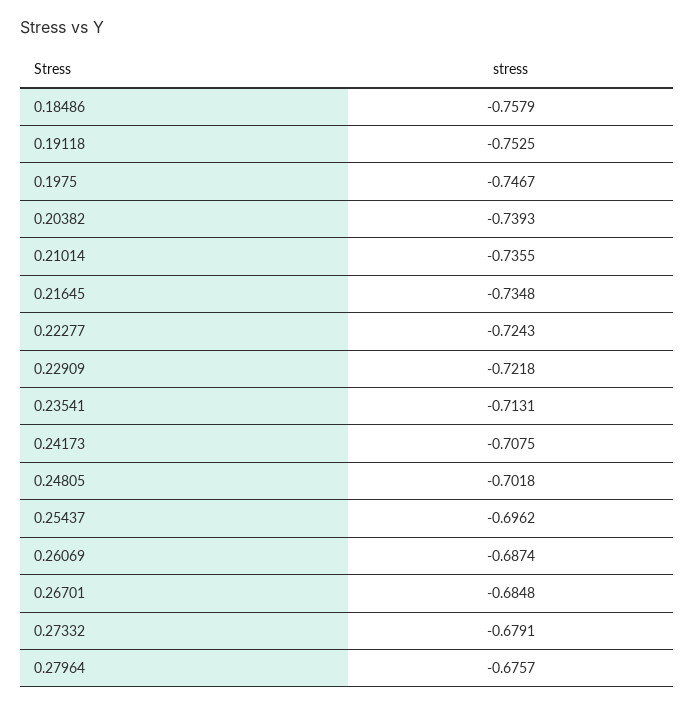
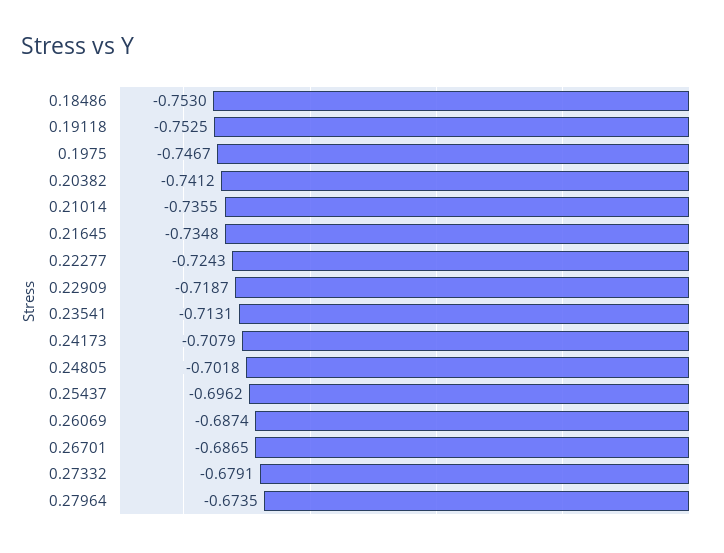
0.18486: -0.7579 -> -0.753
0.20382: -0.7393 -> -0.7412
0.22909: -0.7218 -> -0.7187
0.24173: -0.7075 -> -0.7079
0.26701: -0.6848 -> -0.6865
0.27964: -0.6757 -> -0.6735

